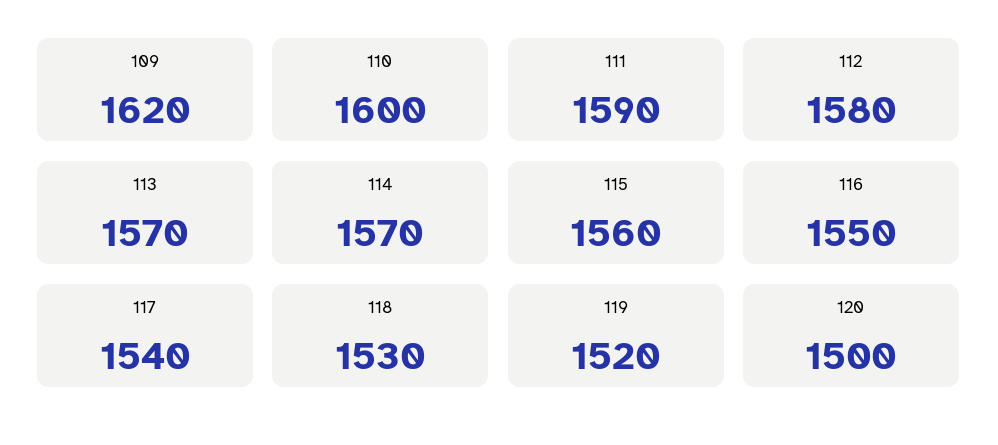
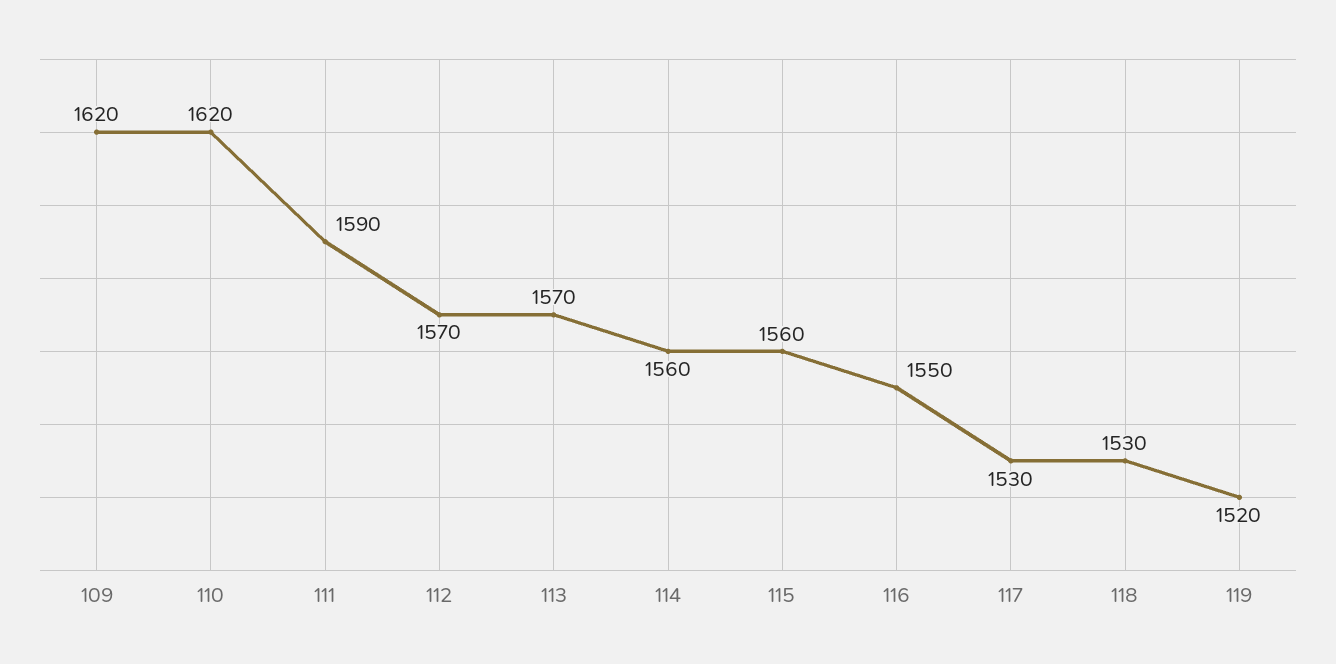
110: 1600 -> 1620
112: 1580 -> 1570
114: 1570 -> 1560
117: 1540 -> 1530
120: 1500 -> none

